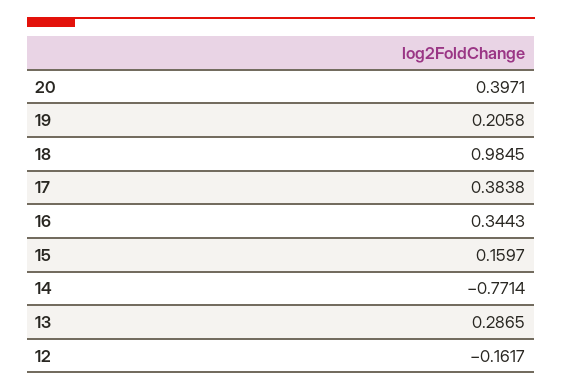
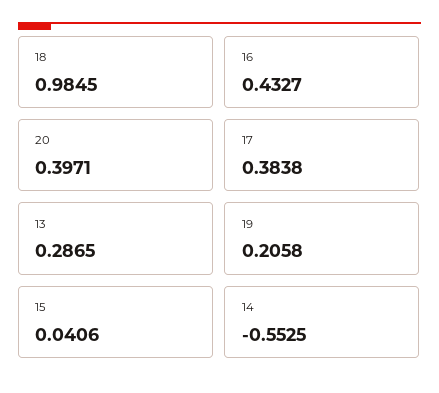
16: 0.3443 -> 0.4327
15: 0.1597 -> 0.0406
14: -0.7714 -> -0.5525
12: -0.1617 -> none

